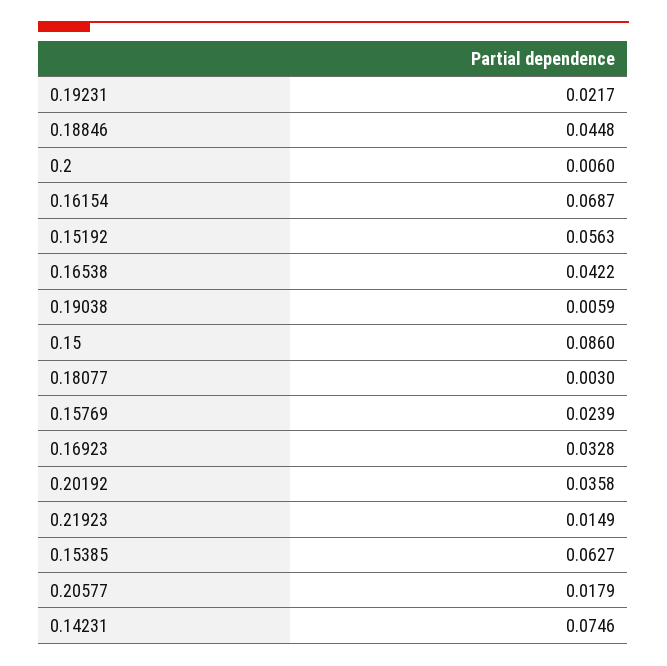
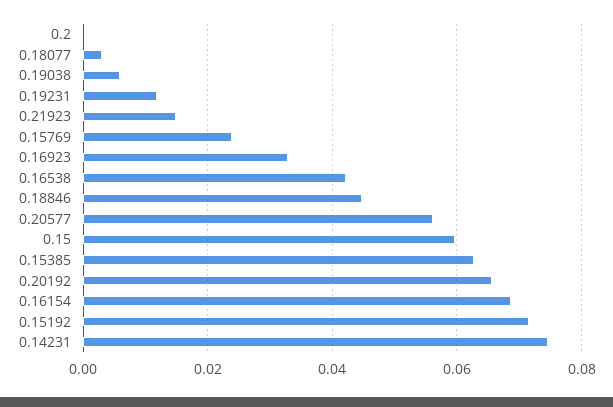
0.19231: 0.0217 -> 0.012
0.2: 0.006 -> 0
0.15192: 0.0563 -> 0.072
0.15: 0.086 -> 0.06
0.20192: 0.0358 -> 0.066
0.20577: 0.0179 -> 0.056

